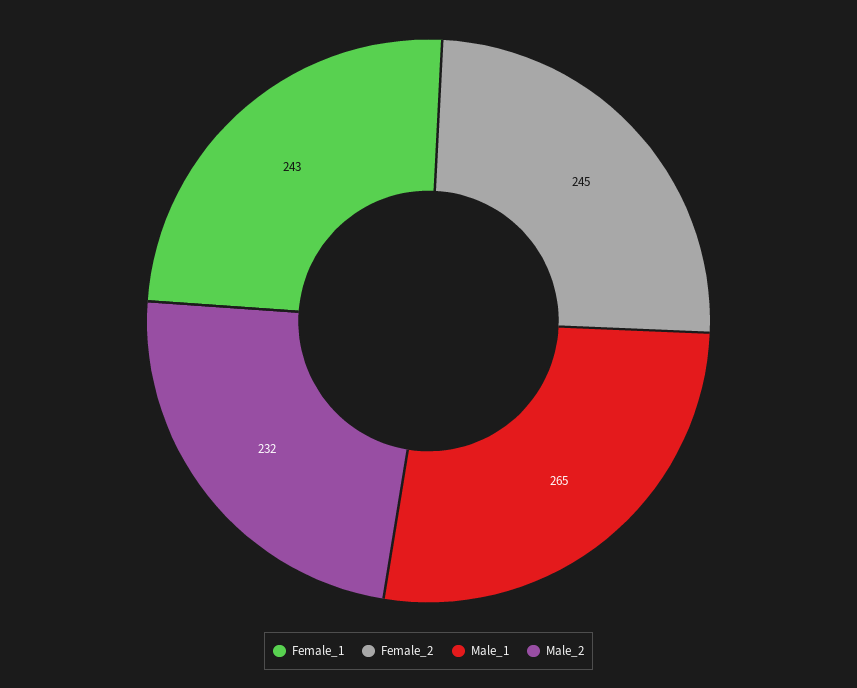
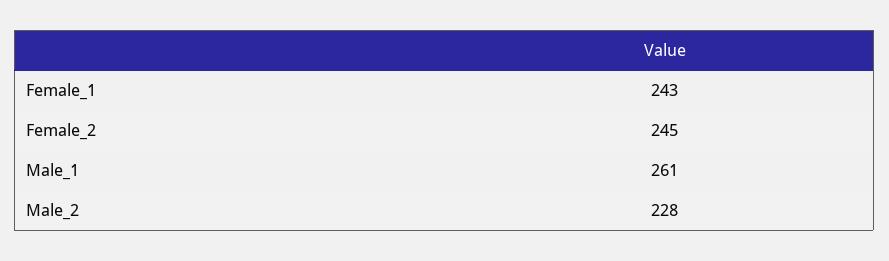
Male_1: 265 -> 261
Male_2: 232 -> 228

